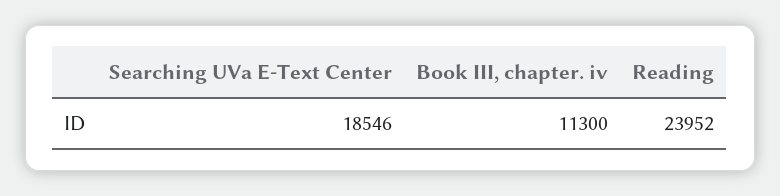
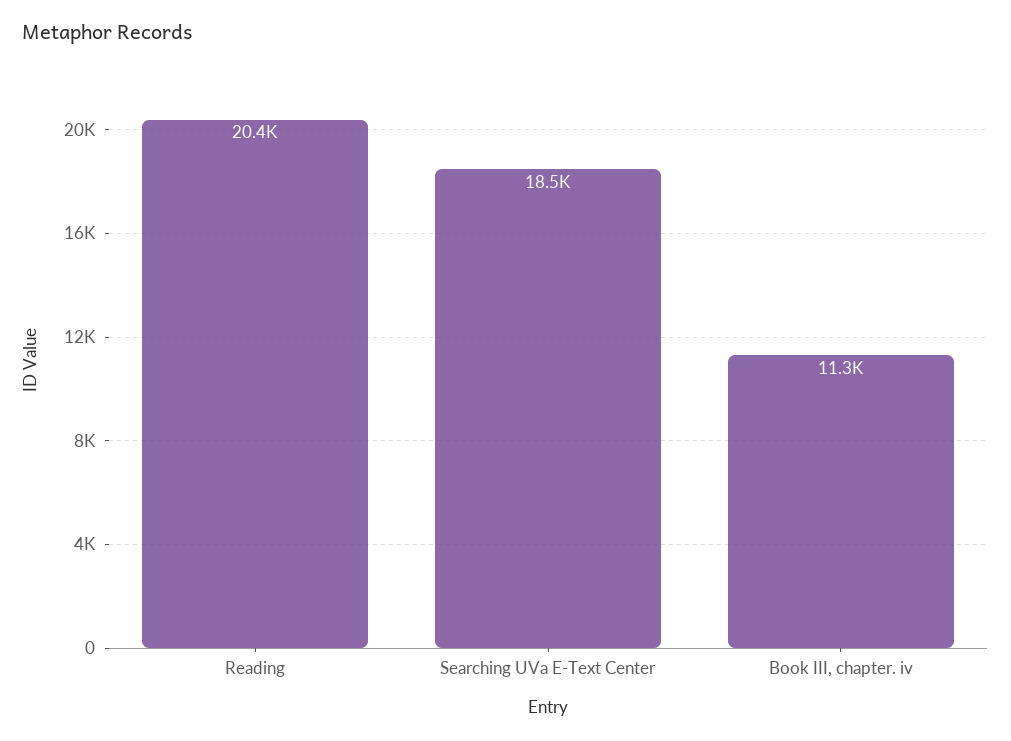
Reading: 23952 -> 20400

